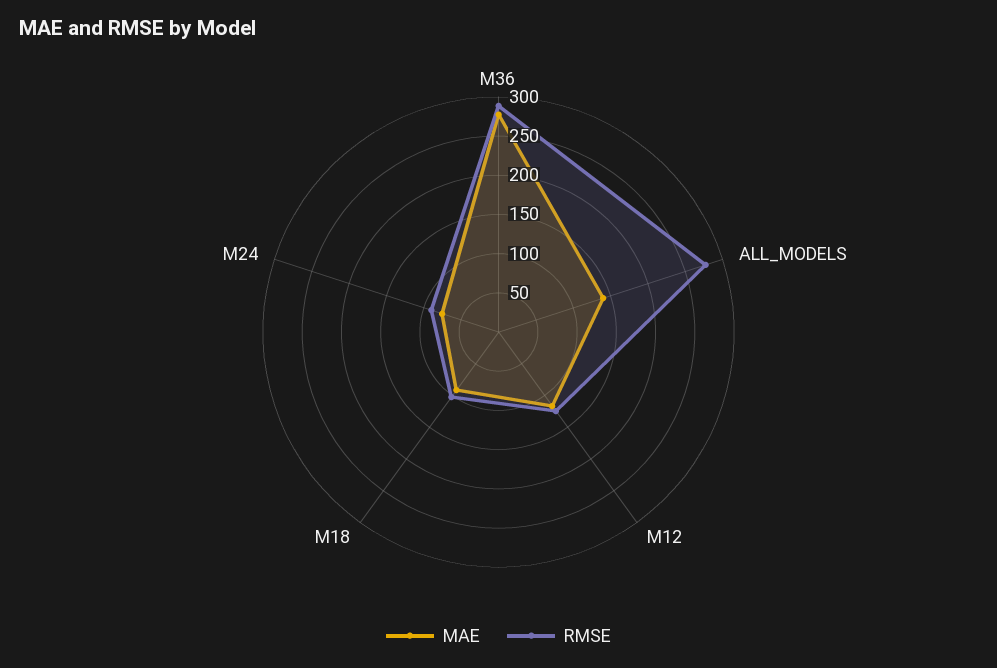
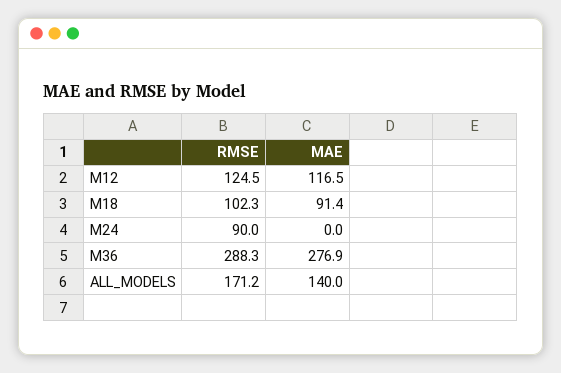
RMSE, ALL_MODELS: 275 -> 171.2
MAE, M24: 75 -> 0

